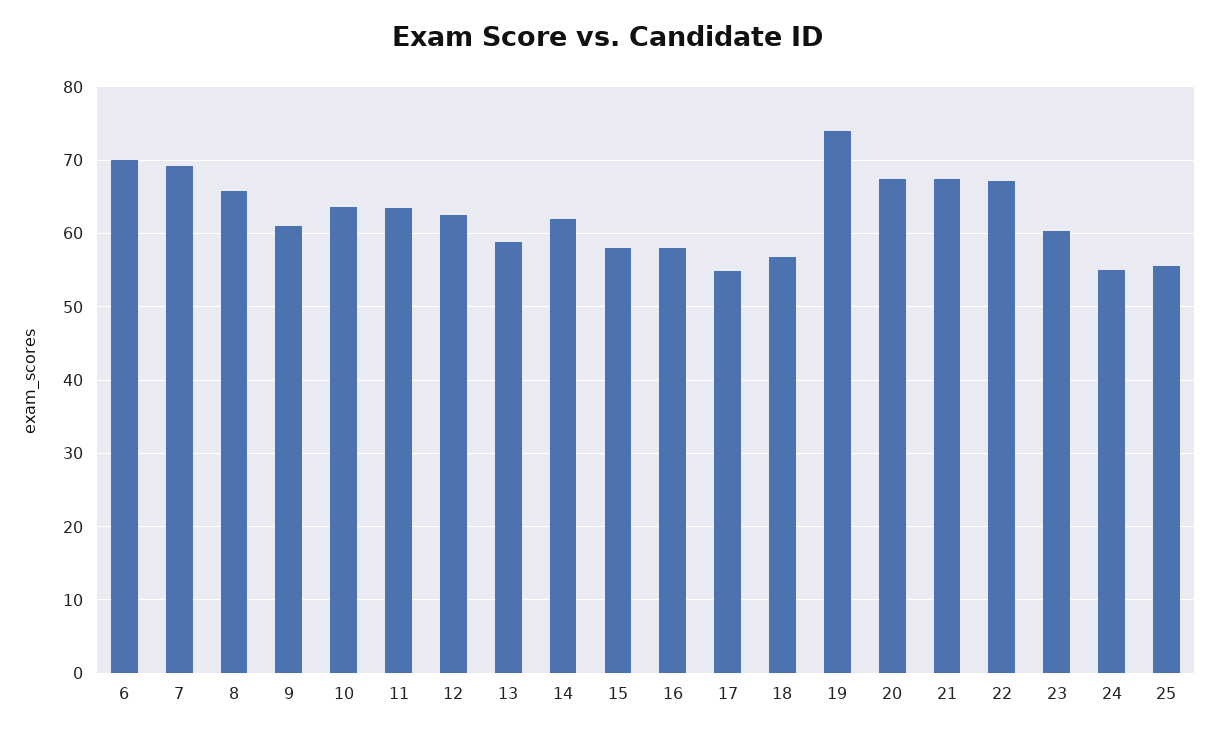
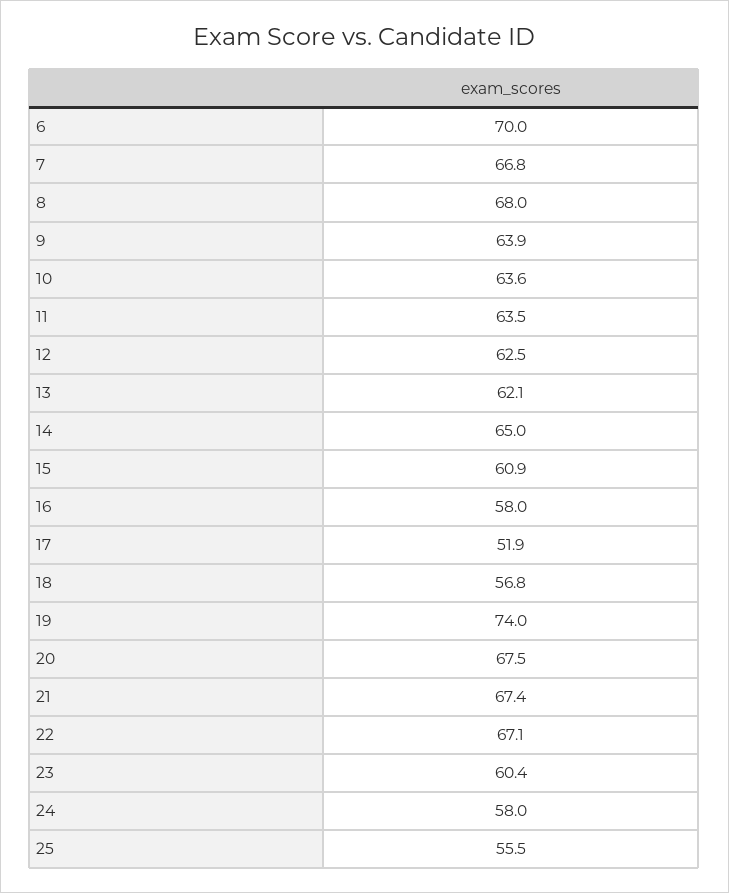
7: 69 -> 66.8
8: 66 -> 68
9: 61 -> 63.9
13: 59 -> 62.1
14: 62 -> 65
15: 58 -> 60.9
17: 55 -> 51.9
24: 55 -> 58

